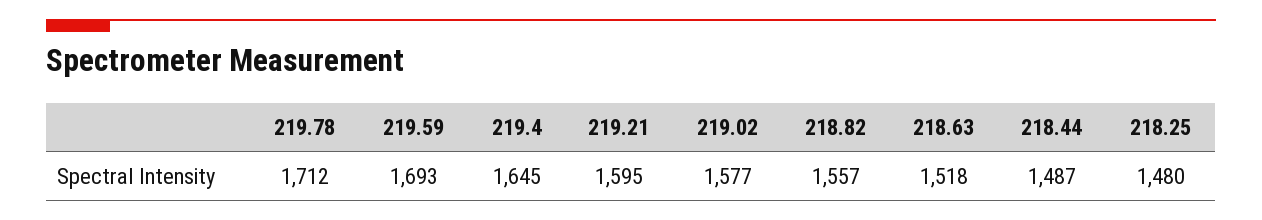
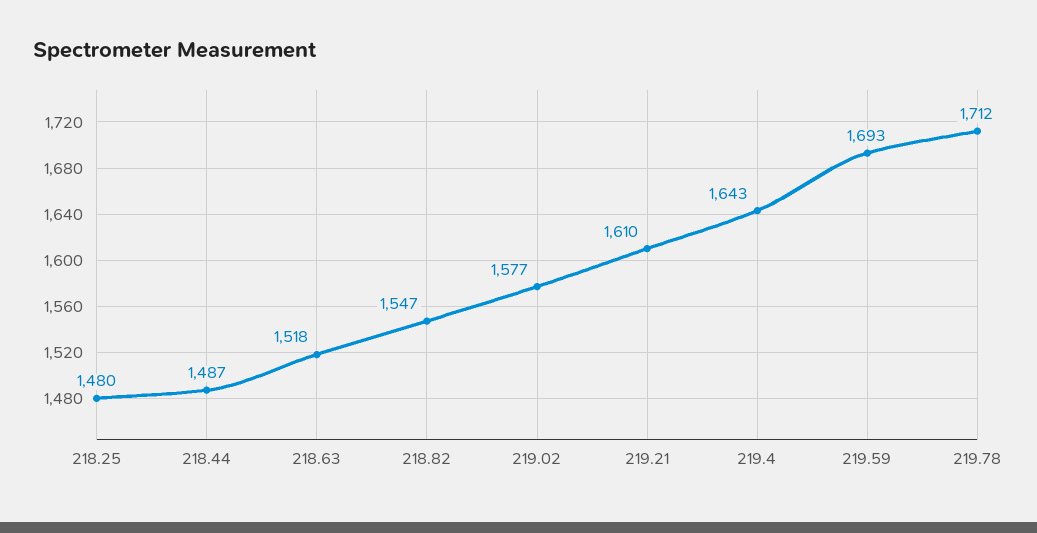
219.4: 1645 -> 1643
219.21: 1595 -> 1610
218.82: 1557 -> 1547

